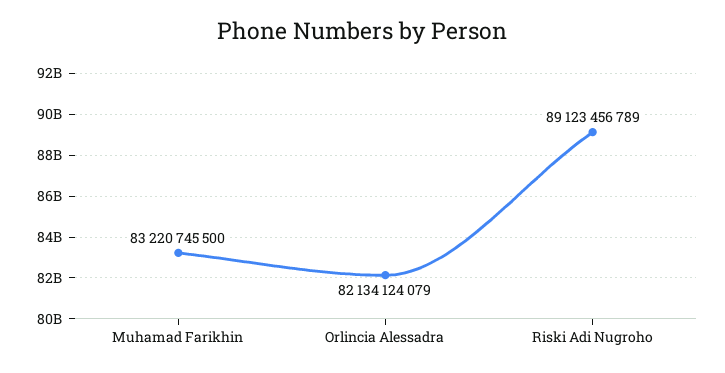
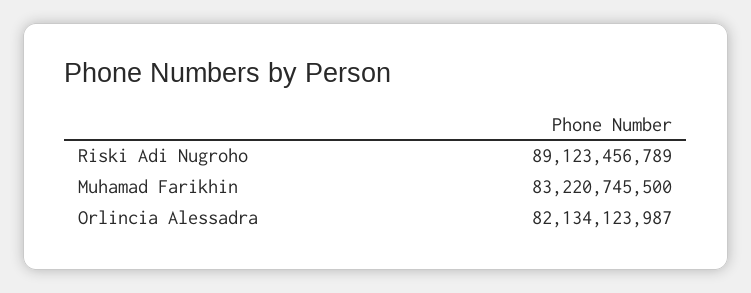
Orlincia Alessadra: 82134124079 -> 82134123987

